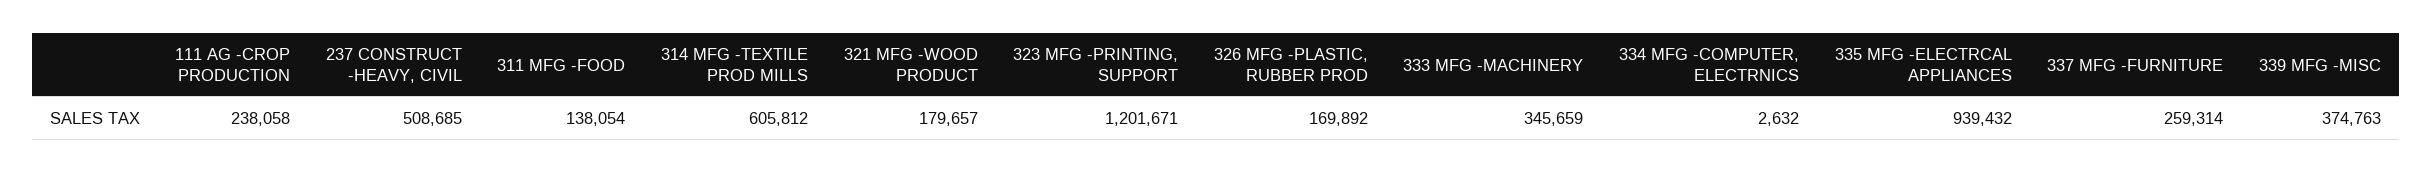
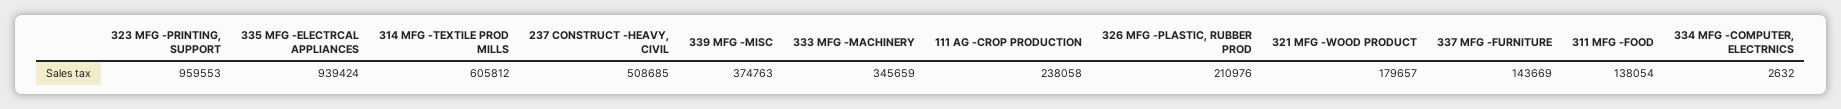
323 MFG -PRINTING, SUPPORT: 1201671 -> 959553
326 MFG -PLASTIC, RUBBER PROD: 169892 -> 210976
335 MFG -ELECTRCAL APPLIANCES: 939432 -> 939424
337 MFG -FURNITURE: 259314 -> 143669

